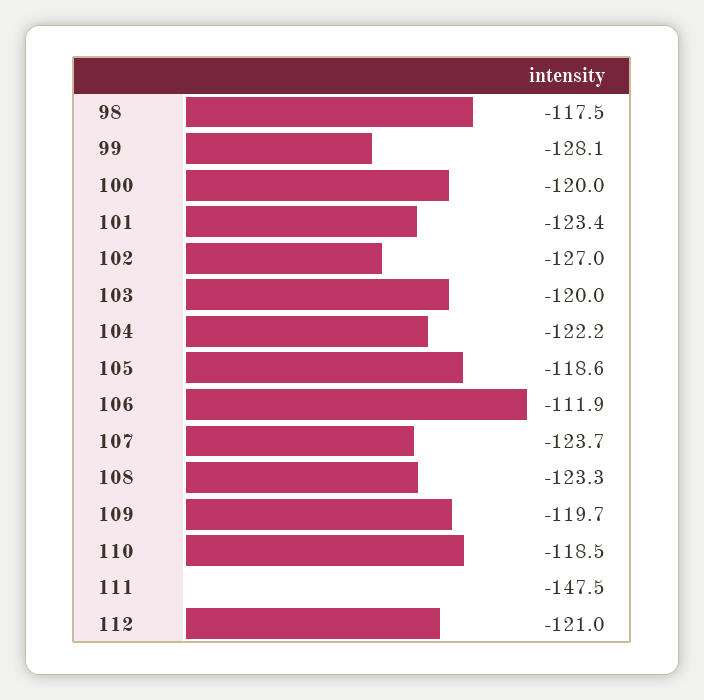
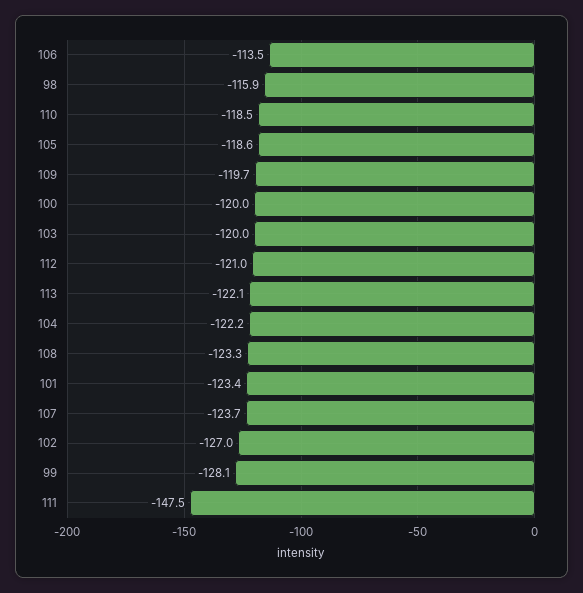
98: -117.5 -> -115.9
106: -111.9 -> -113.5
113: none -> -122.1

